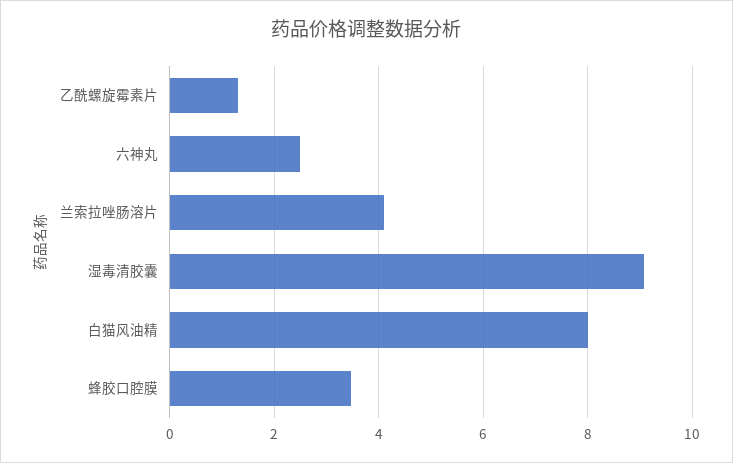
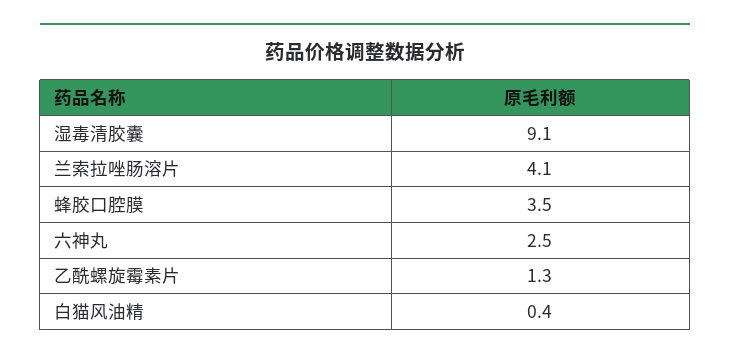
白猫风油精: 8 -> 0.4

